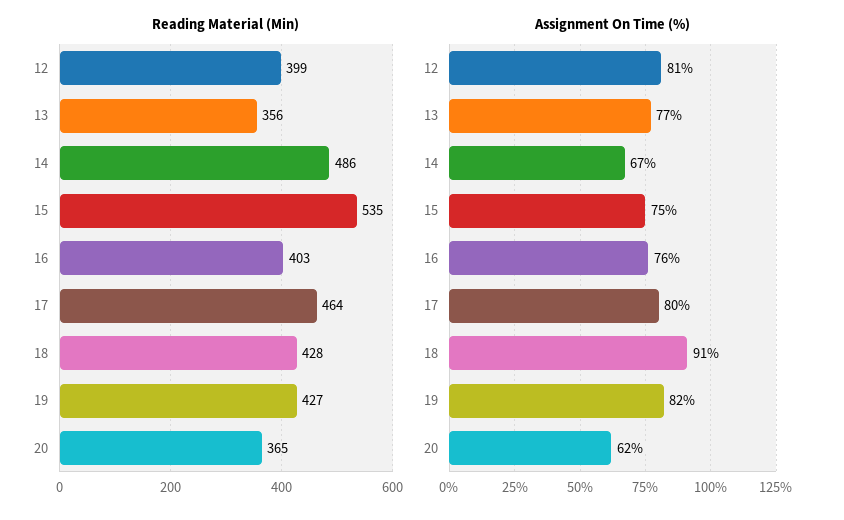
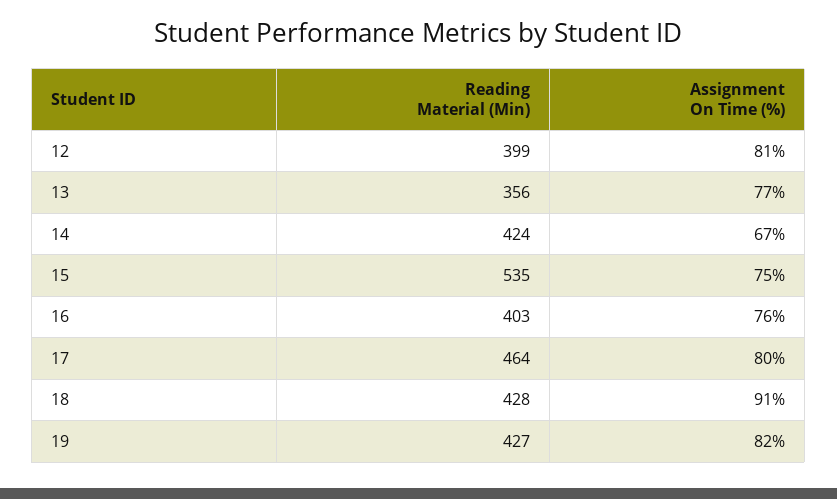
Reading Material (Min), 14: 486 -> 424
Reading Material (Min), 20: 365 -> none
Assignment On Time (%), 20: 62 -> none

